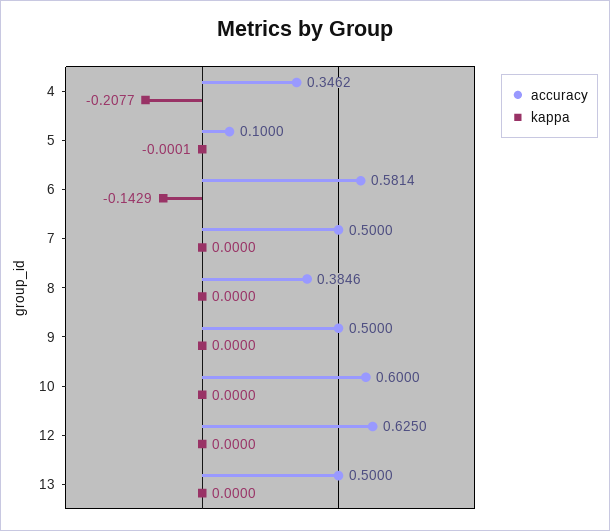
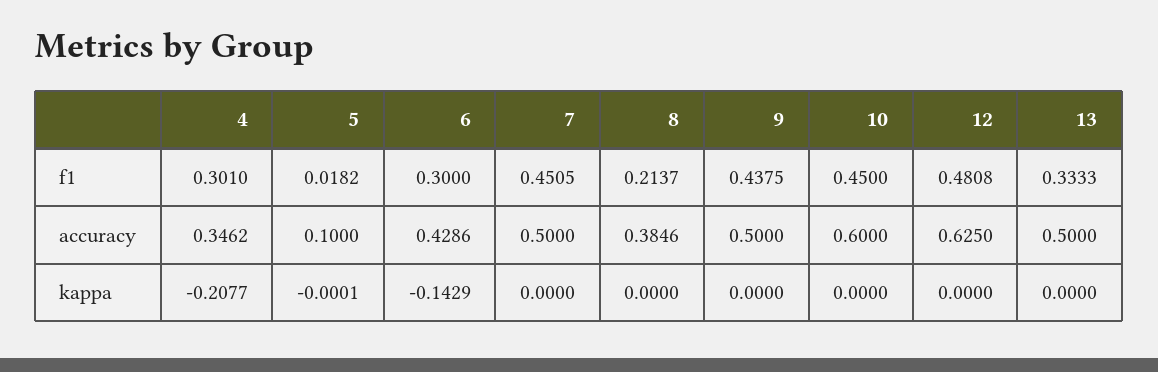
accuracy, 6: 0.5814 -> 0.4286
f1, 4: none -> 0.301
f1, 5: none -> 0.0182
f1, 6: none -> 0.3
f1, 7: none -> 0.4505
f1, 8: none -> 0.2137
f1, 9: none -> 0.4375
f1, 10: none -> 0.45
f1, 12: none -> 0.4808
f1, 13: none -> 0.3333

